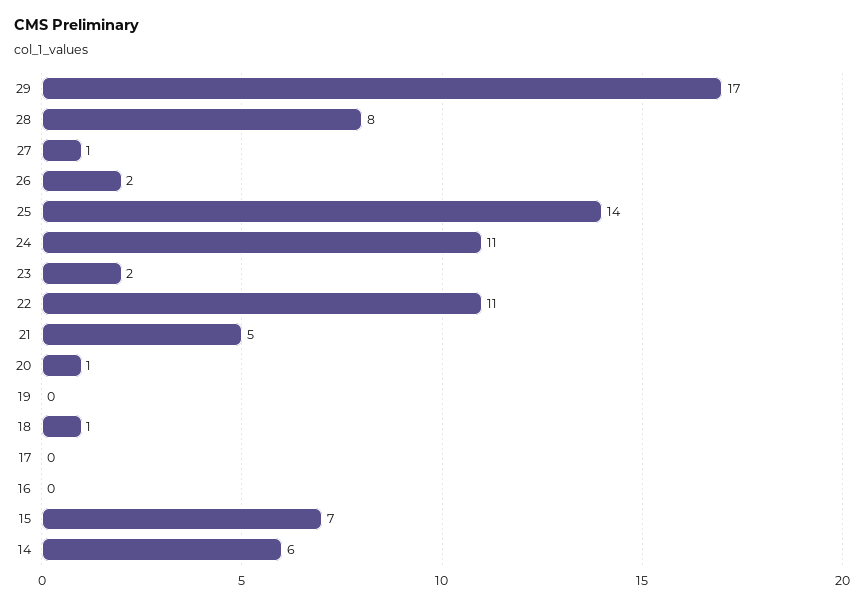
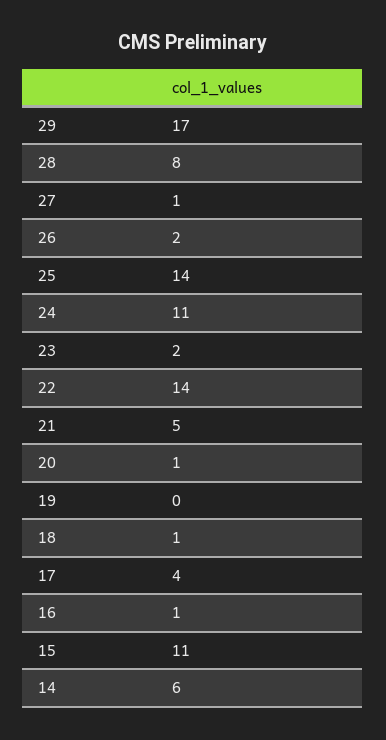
22: 11 -> 14
17: 0 -> 4
16: 0 -> 1
15: 7 -> 11

